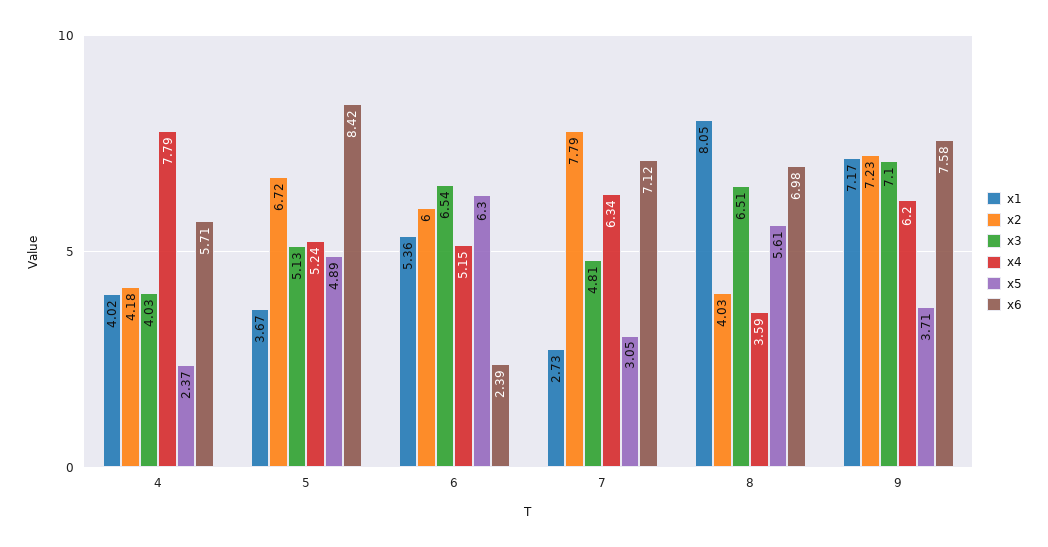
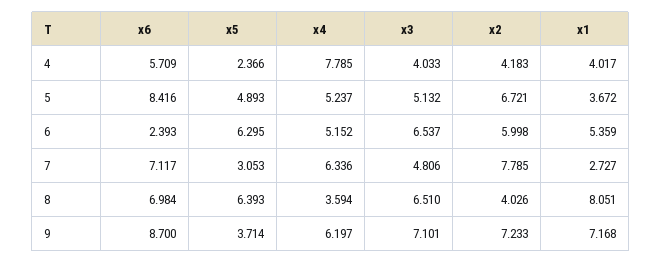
x5, 8: 5.61 -> 6.393
x6, 9: 7.58 -> 8.7

